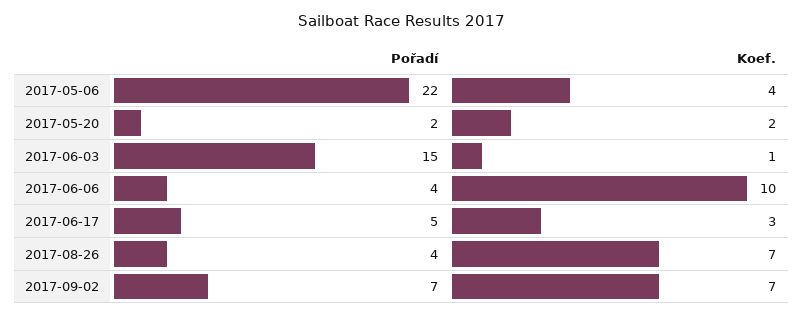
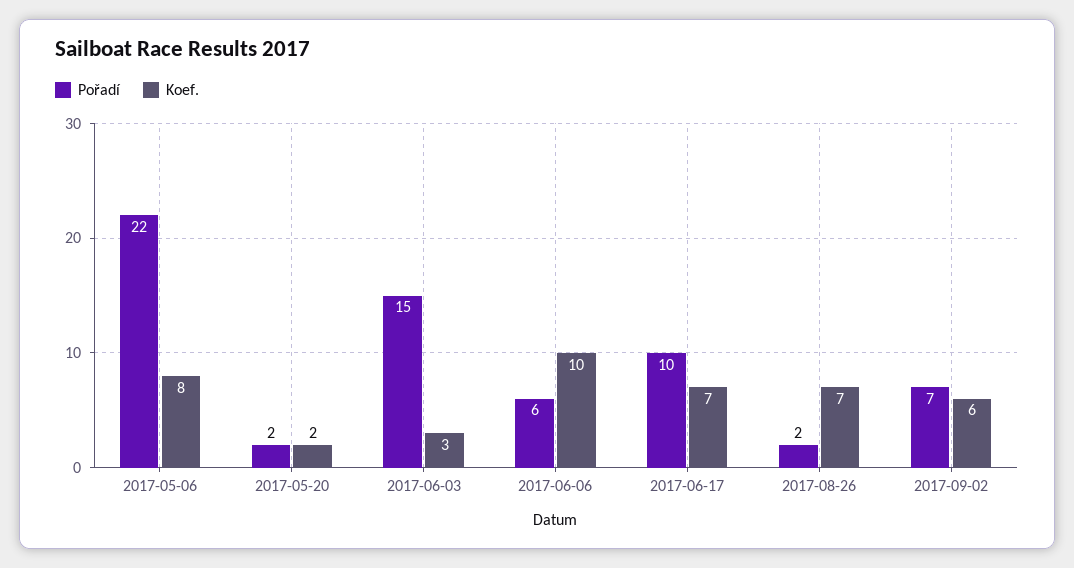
Koef., 2017-05-06: 4 -> 8
Koef., 2017-06-03: 1 -> 3
Pořadí, 2017-06-06: 4 -> 6
Pořadí, 2017-06-17: 5 -> 10
Koef., 2017-06-17: 3 -> 7
Pořadí, 2017-08-26: 4 -> 2
Koef., 2017-09-02: 7 -> 6

